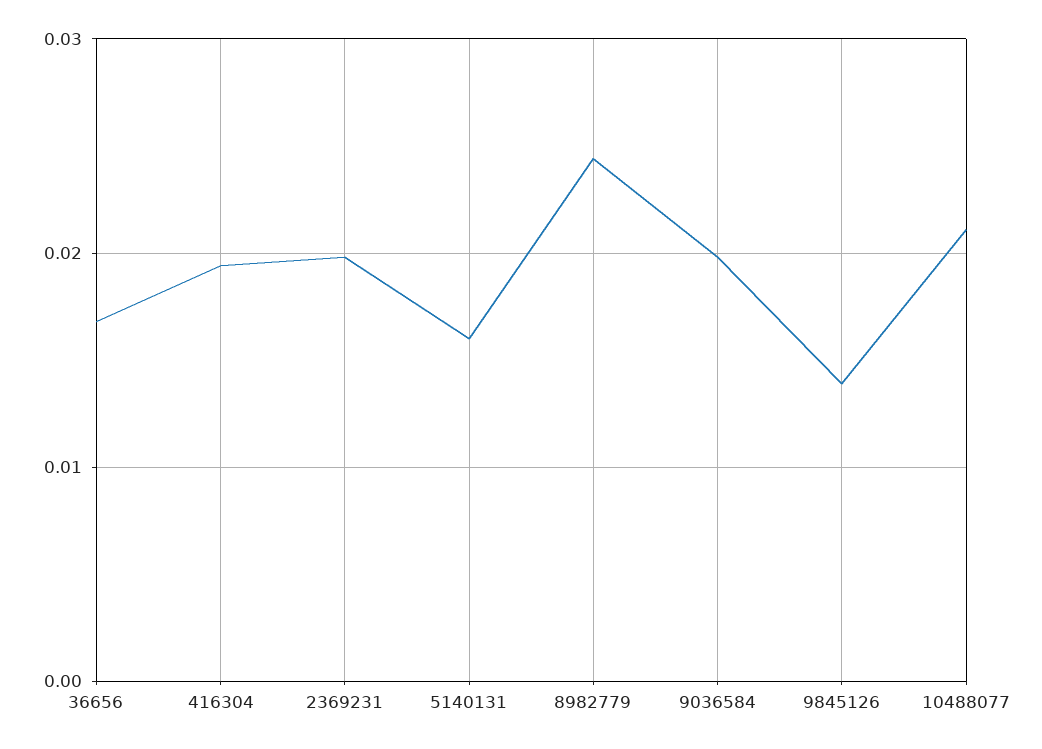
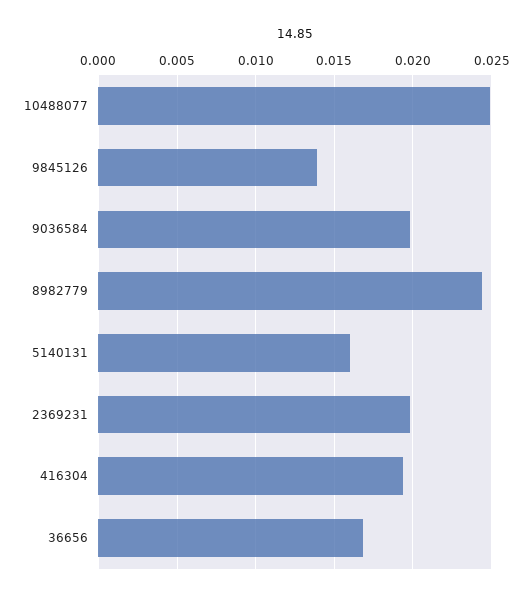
10488077: 0.021 -> 0.025

